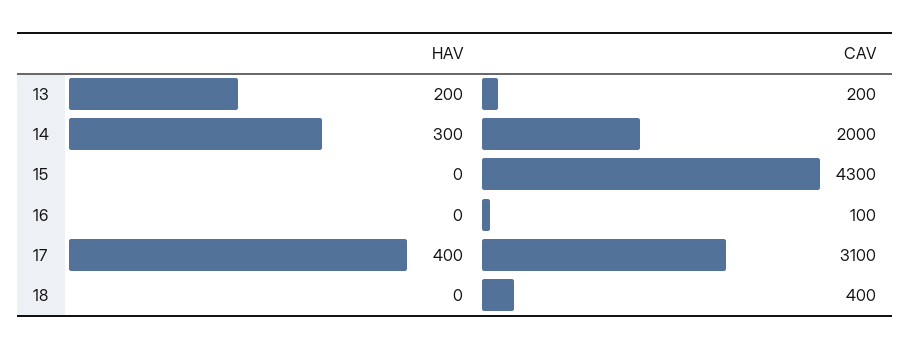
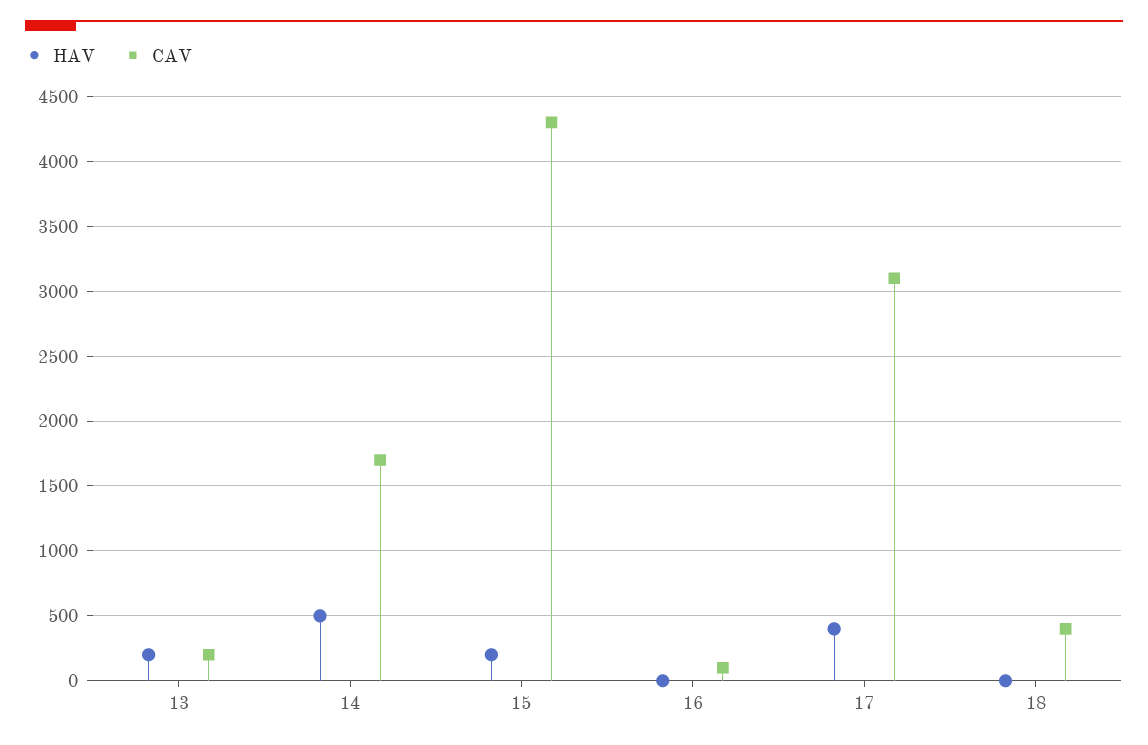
HAV, 14: 300 -> 500
CAV, 14: 2000 -> 1700
HAV, 15: 0 -> 200

